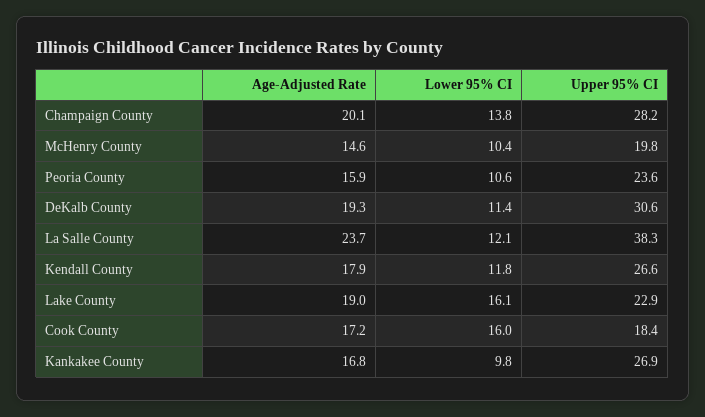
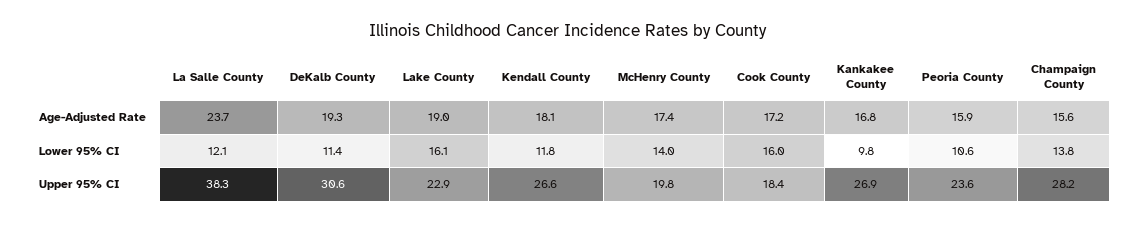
Age-Adjusted Rate, Champaign County: 20.1 -> 15.6
Age-Adjusted Rate, McHenry County: 14.6 -> 17.4
Lower 95% CI, McHenry County: 10.4 -> 14
Age-Adjusted Rate, Kendall County: 17.9 -> 18.1

